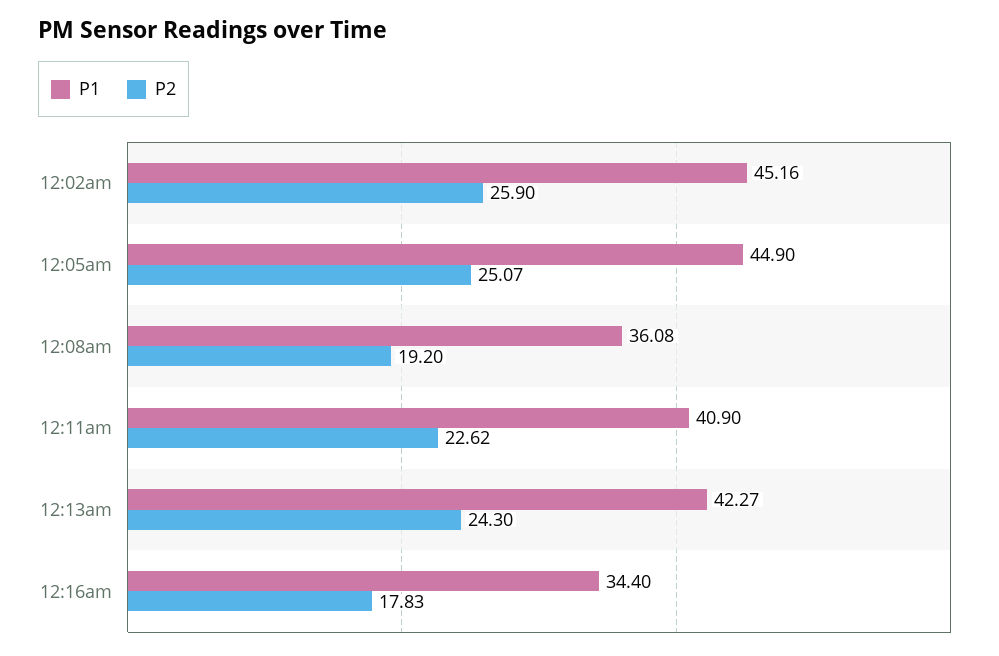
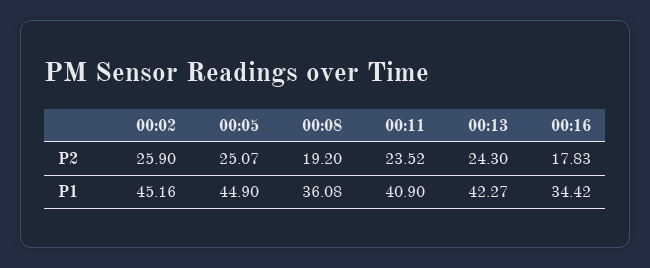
P2, 12:11am: 22.62 -> 23.52
P1, 12:16am: 34.4 -> 34.42

